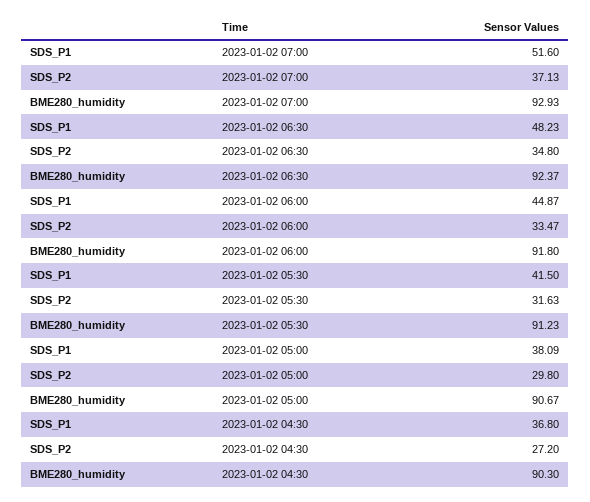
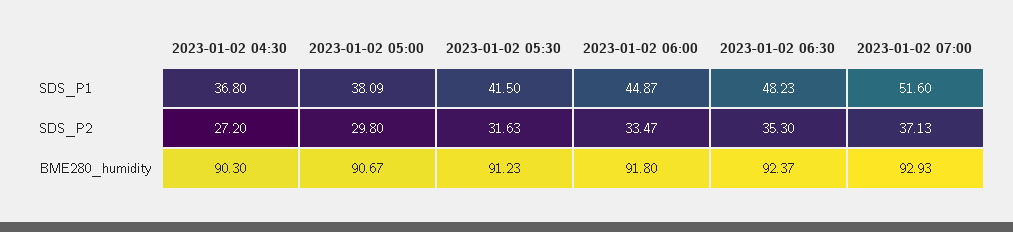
SDS_P2, 2023-01-02 06:30: 34.8 -> 35.3

